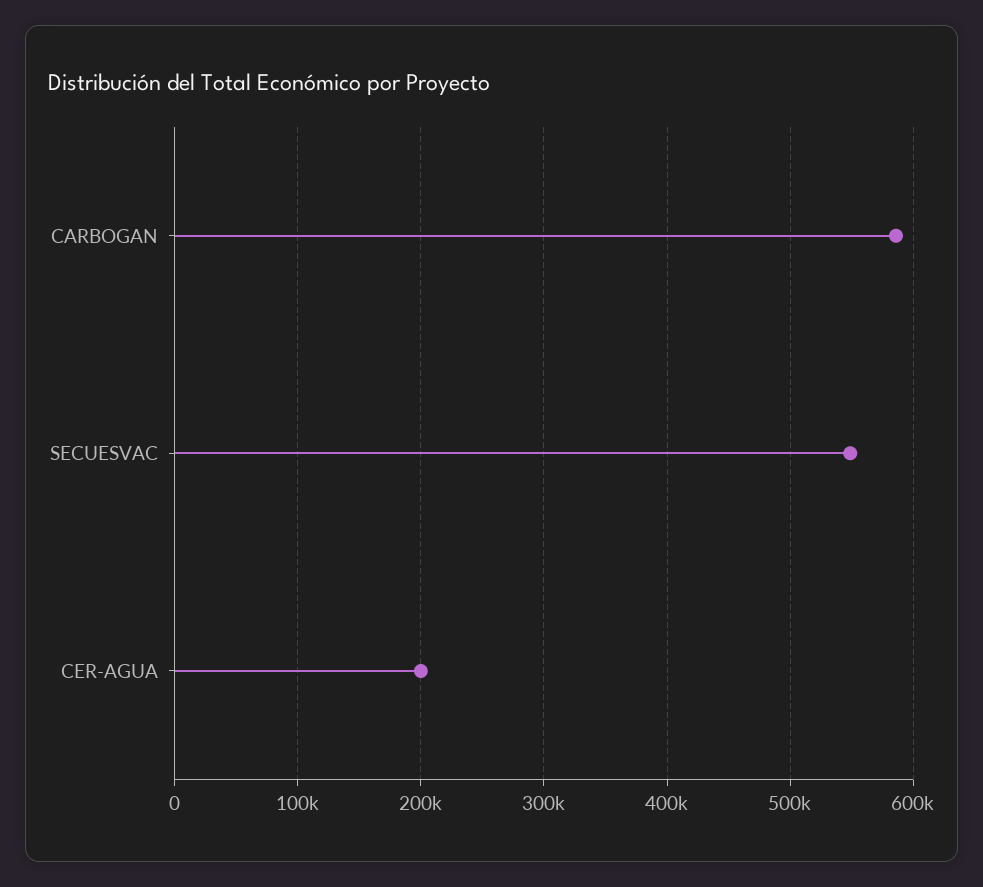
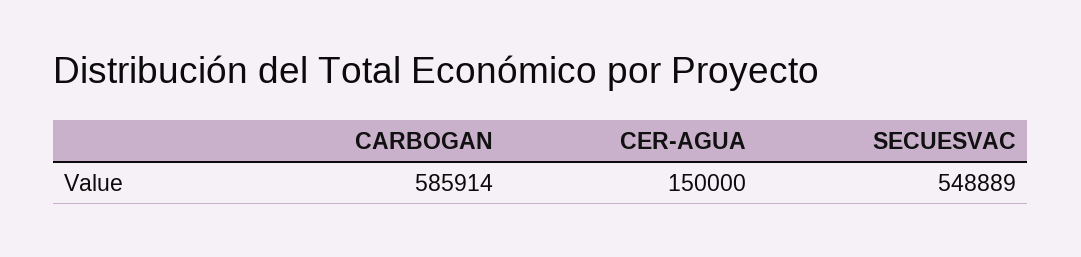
CER-AGUA: 200000 -> 150000

